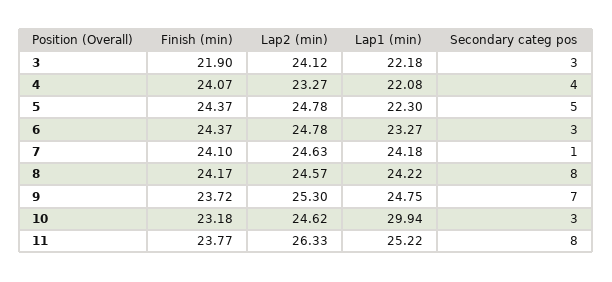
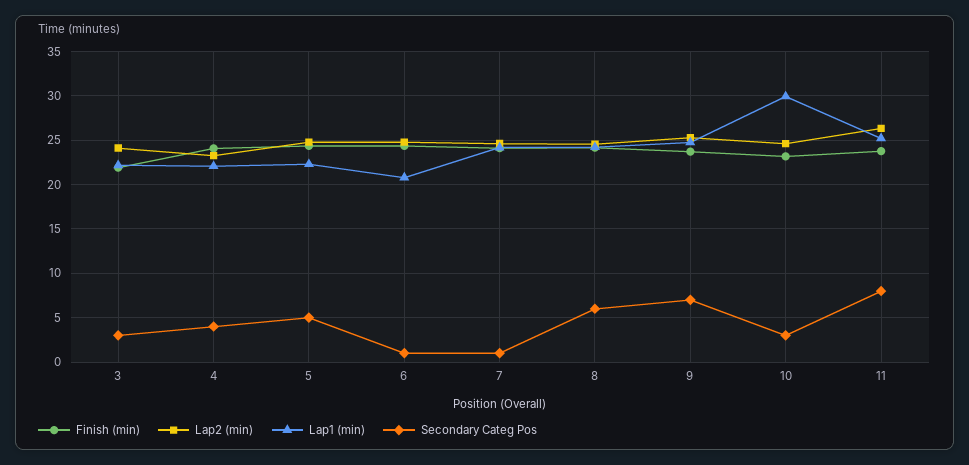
Lap1 (min), 6: 23.27 -> 21
Secondary categ pos, 6: 3 -> 1
Secondary categ pos, 8: 8 -> 6

